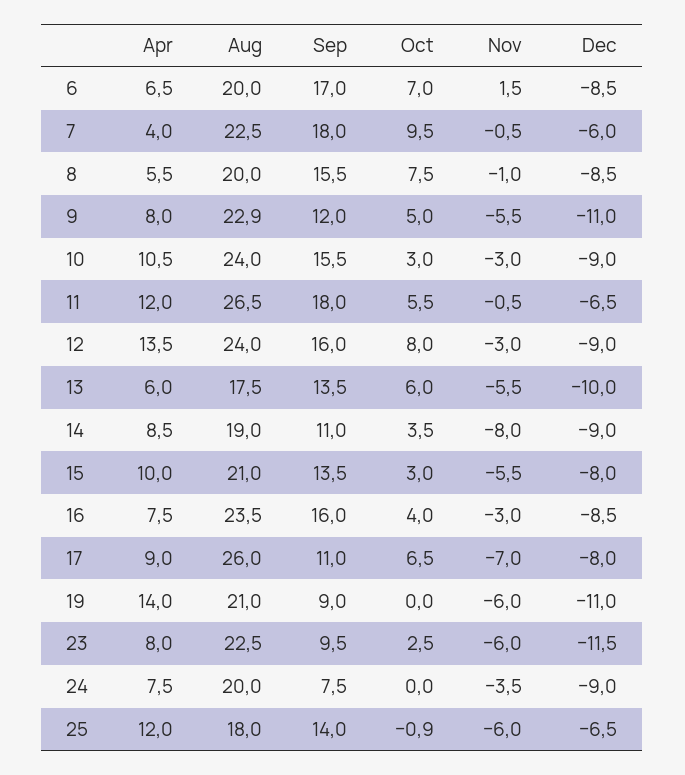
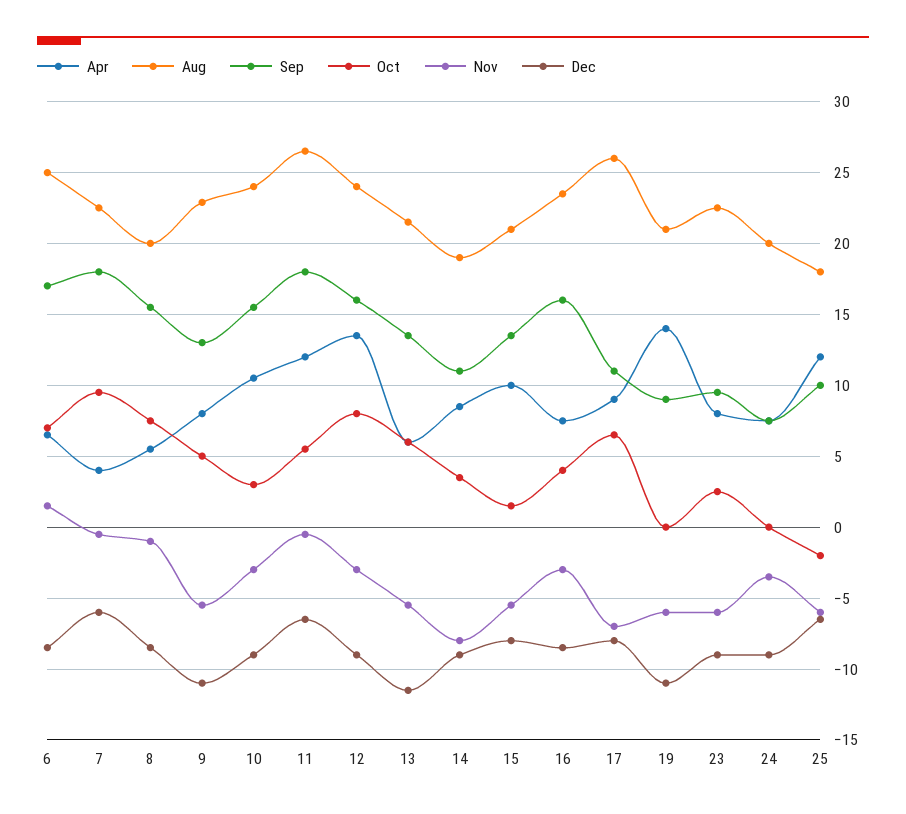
Aug, 6: 20 -> 25
Sep, 9: 12 -> 13
Aug, 13: 17.5 -> 21.5
Dec, 13: -10 -> -11.5
Oct, 15: 3 -> 1.5
Dec, 23: -11.5 -> -9
Sep, 25: 14 -> 10
Oct, 25: -0.9 -> -2

